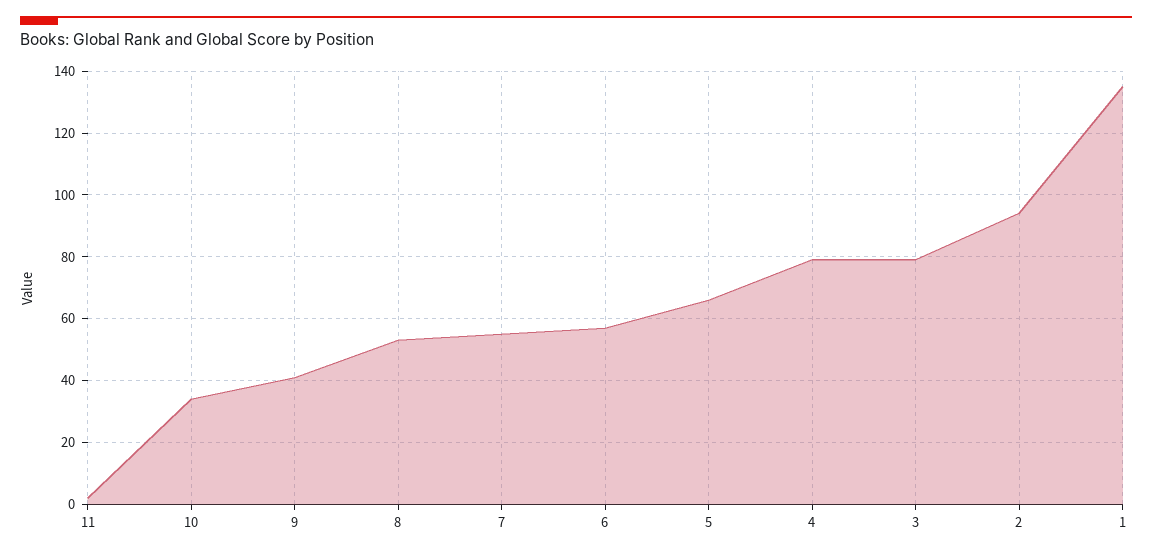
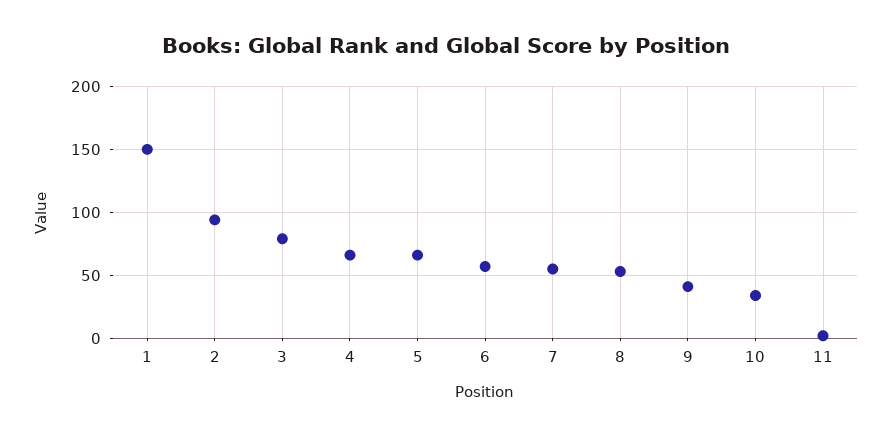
4: 80 -> 65
1: 135 -> 150

